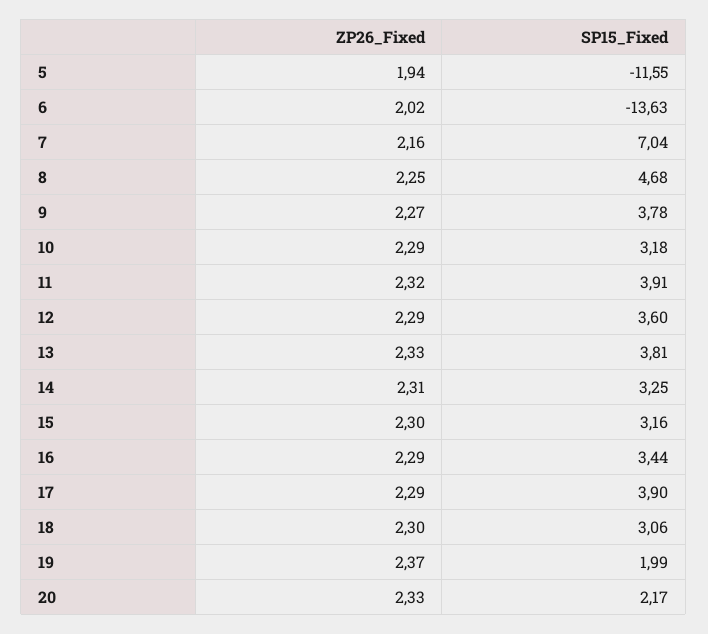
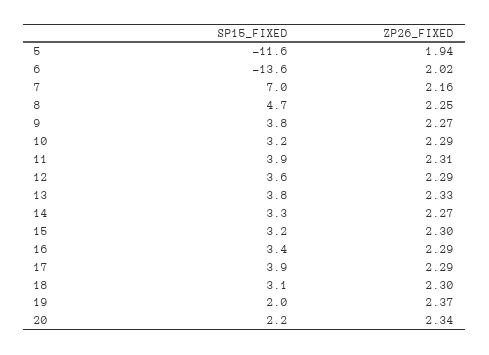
ZP26_Fixed, 11: 2.32 -> 2.31
ZP26_Fixed, 14: 2.31 -> 2.27
ZP26_Fixed, 20: 2.33 -> 2.34

